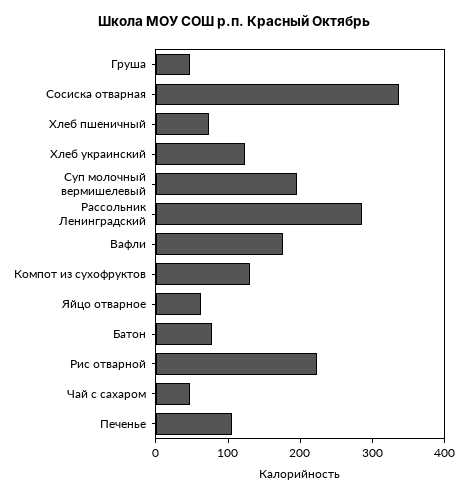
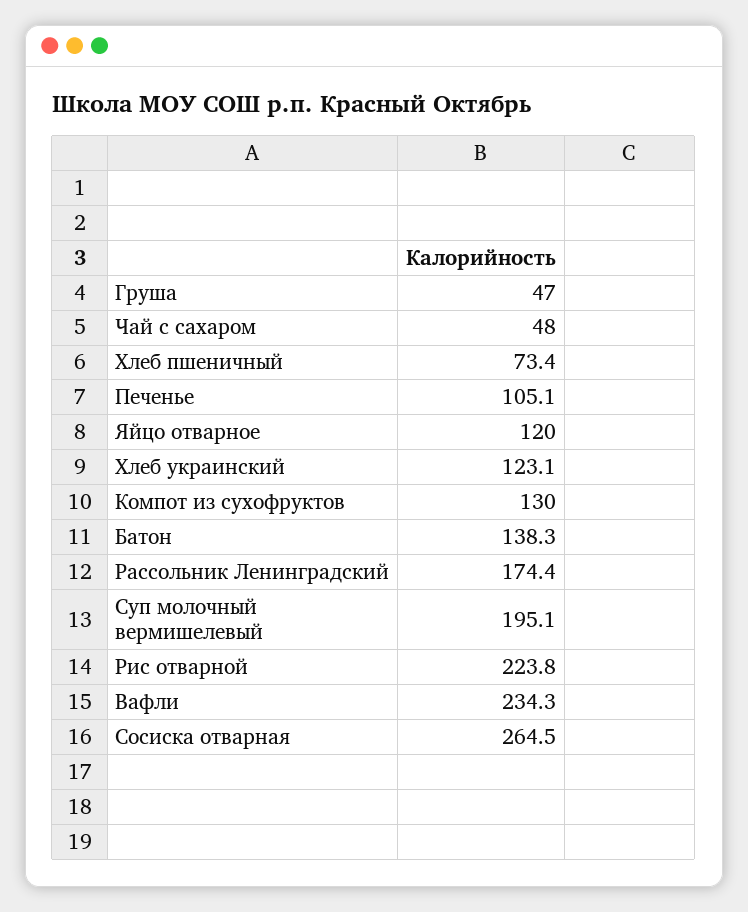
Сосиска отварная: 340 -> 264.5
Рассольник Ленинградский: 280 -> 174.4
Вафли: 180 -> 234.3
Яйцо отварное: 60 -> 120
Батон: 80 -> 138.3

